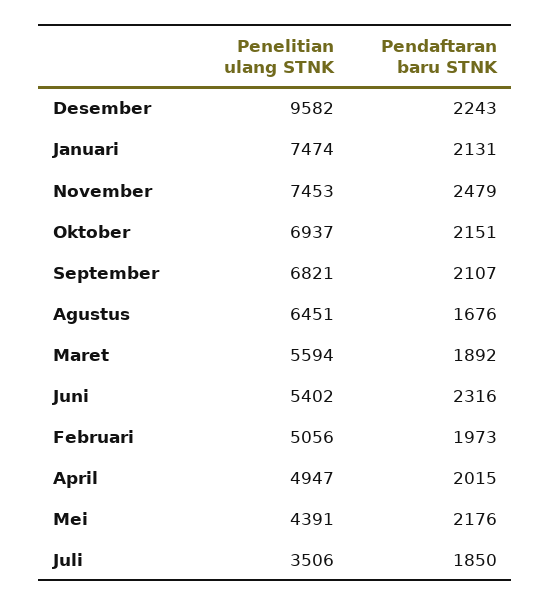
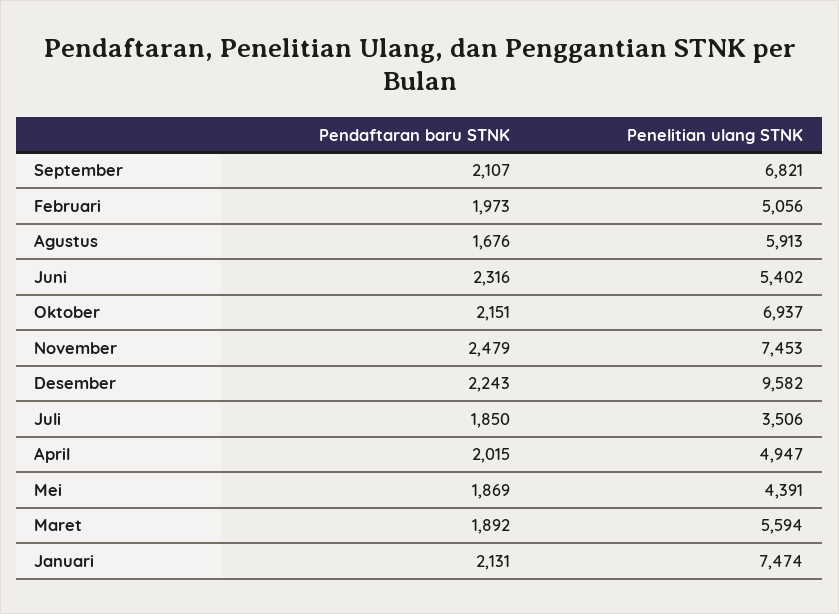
Penelitian ulang STNK, Agustus: 6451 -> 5913
Pendaftaran baru STNK, Mei: 2176 -> 1869

